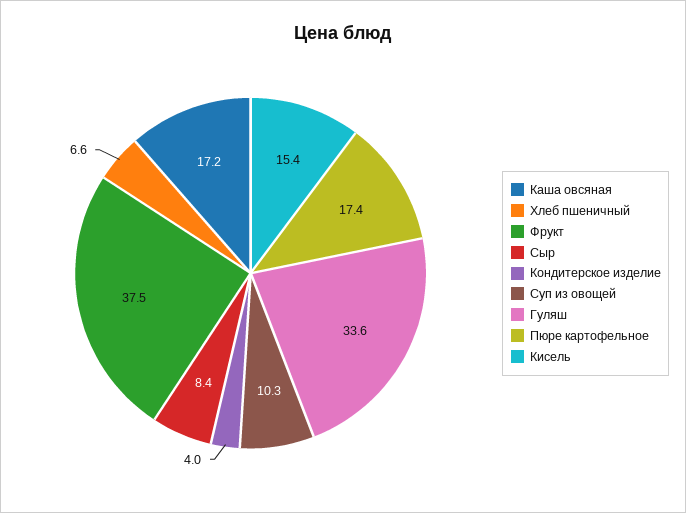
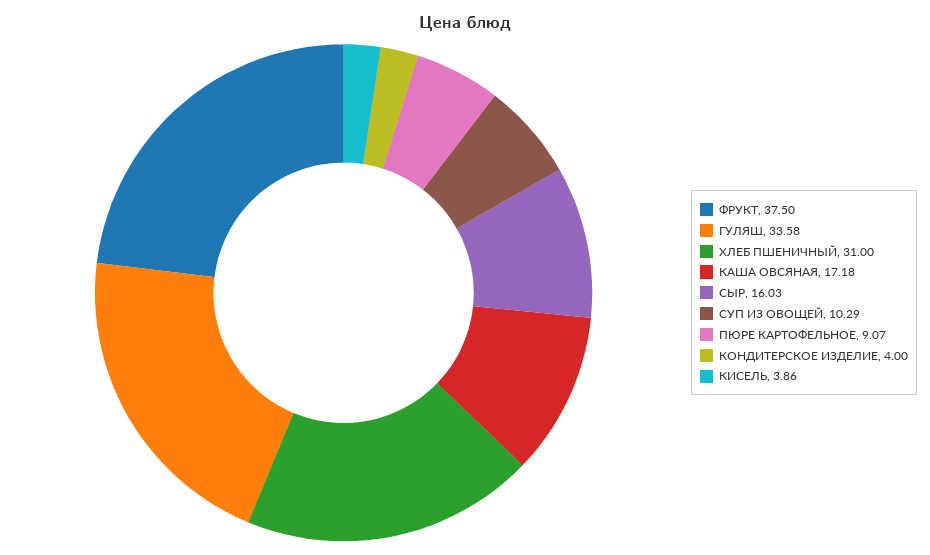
Хлеб пшеничный: 6.6 -> 31
Сыр: 8.4 -> 16.03
Пюре картофельное: 17.4 -> 9.07
Кисель: 15.4 -> 3.86

